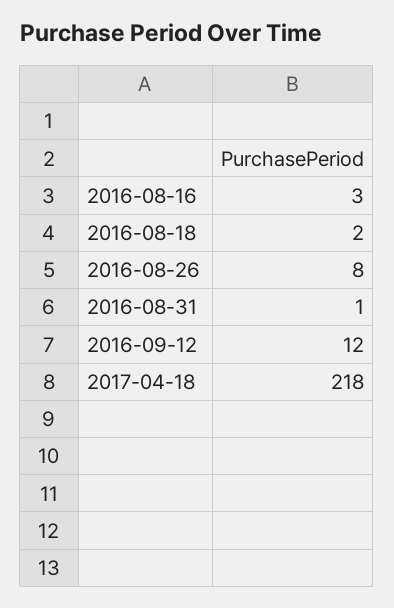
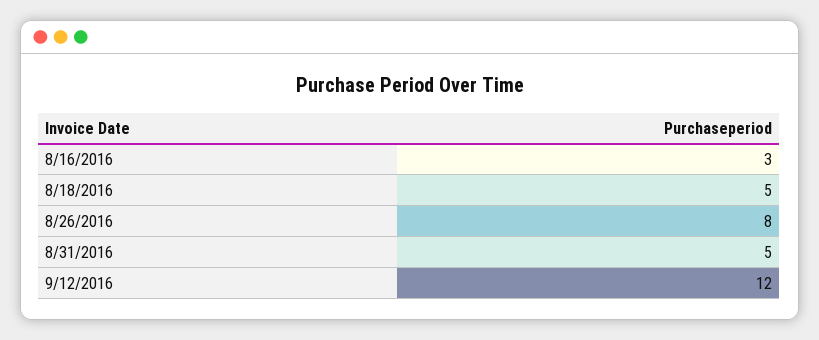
2016-08-18: 2 -> 5
2016-08-31: 1 -> 5
2017-04-18: 218 -> none

